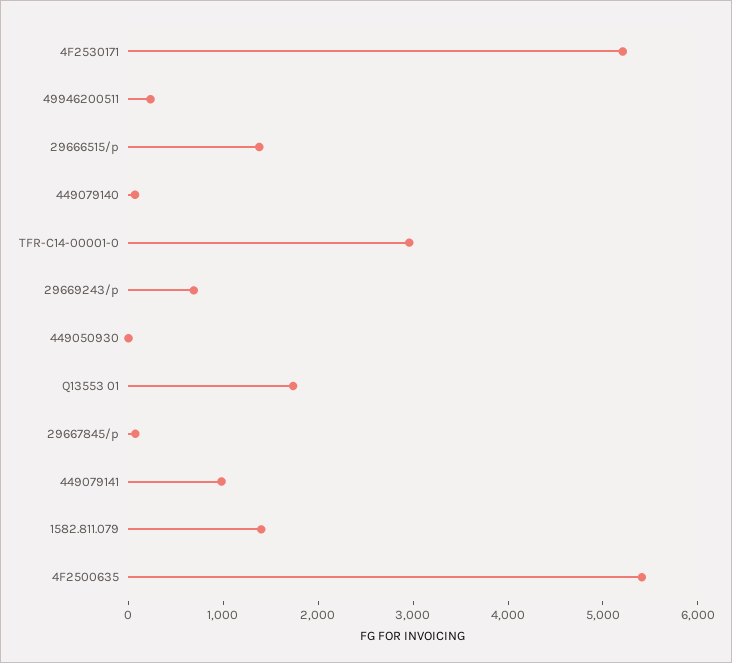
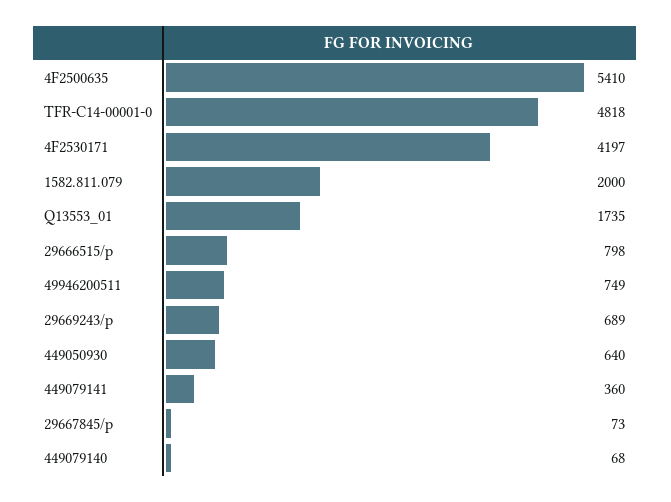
4F2530171: 5200 -> 4197
49946200511: 200 -> 749
29666515/p: 1400 -> 798
TFR-C14-00001-0: 3000 -> 4818
449050930: 0 -> 640
449079141: 1000 -> 360
1582.811.079: 1400 -> 2000

